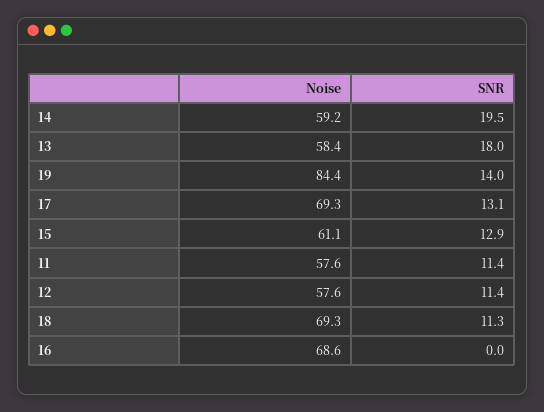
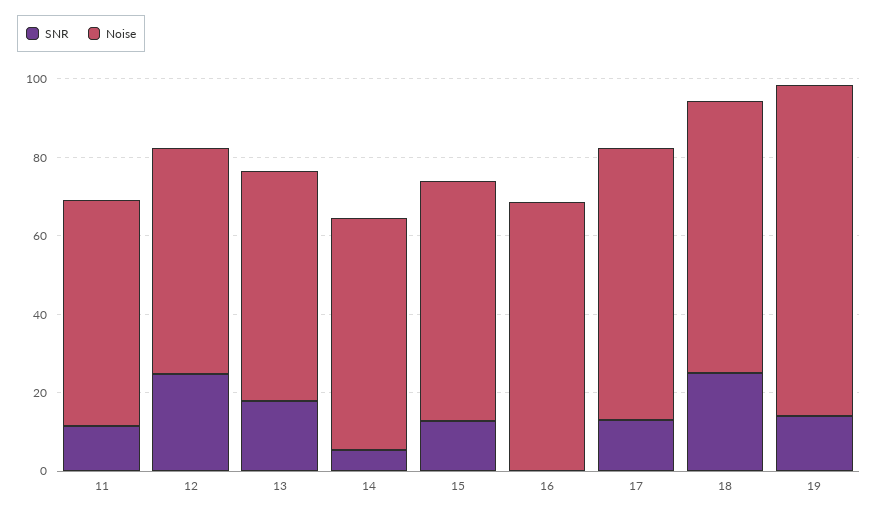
SNR, 14: 19.5 -> 5
SNR, 12: 11.4 -> 25
SNR, 18: 11.3 -> 25

